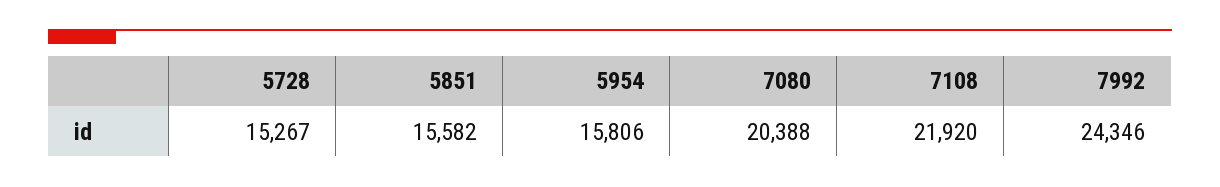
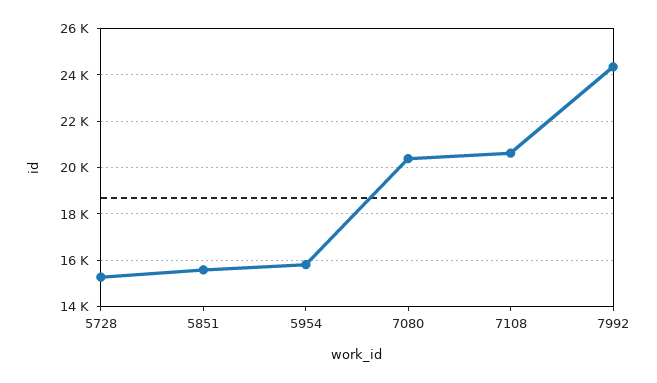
7108: 21920 -> 20500

